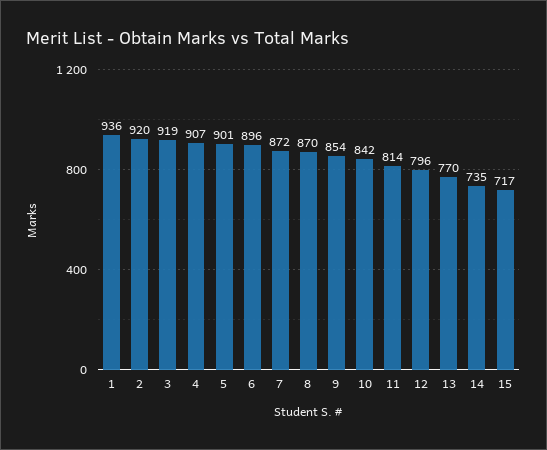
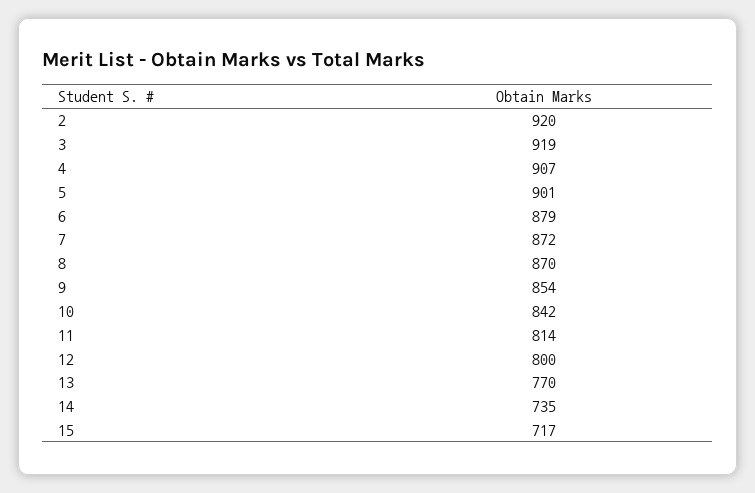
1: 936 -> none
6: 896 -> 879
12: 796 -> 800

